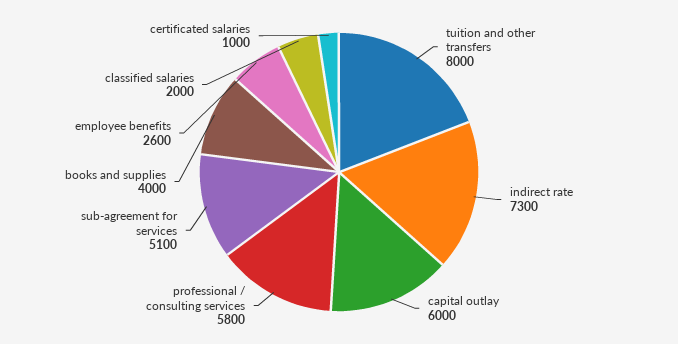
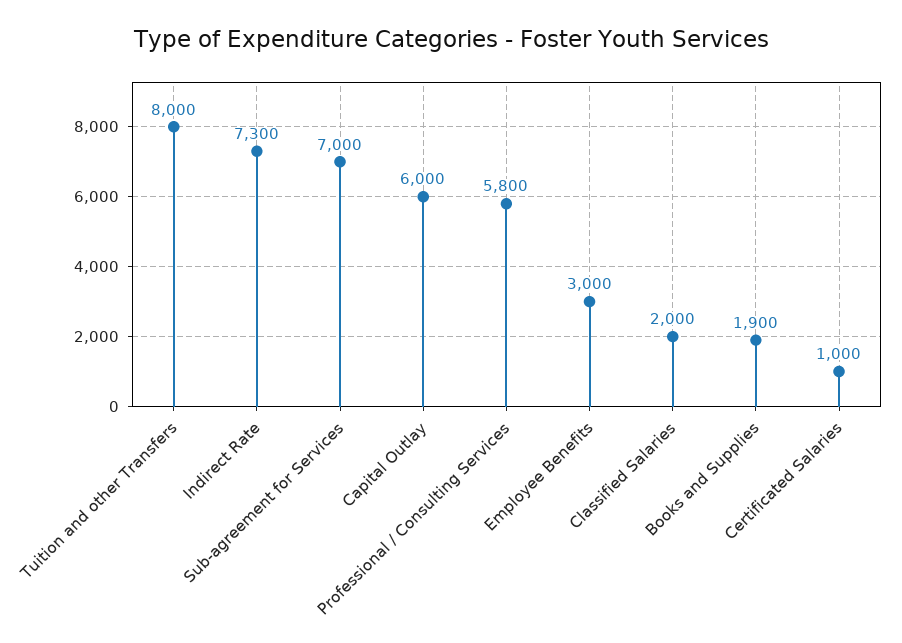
sub-agreement for services: 5100 -> 7000
books and supplies: 4000 -> 1900
employee benefits: 2600 -> 3000

